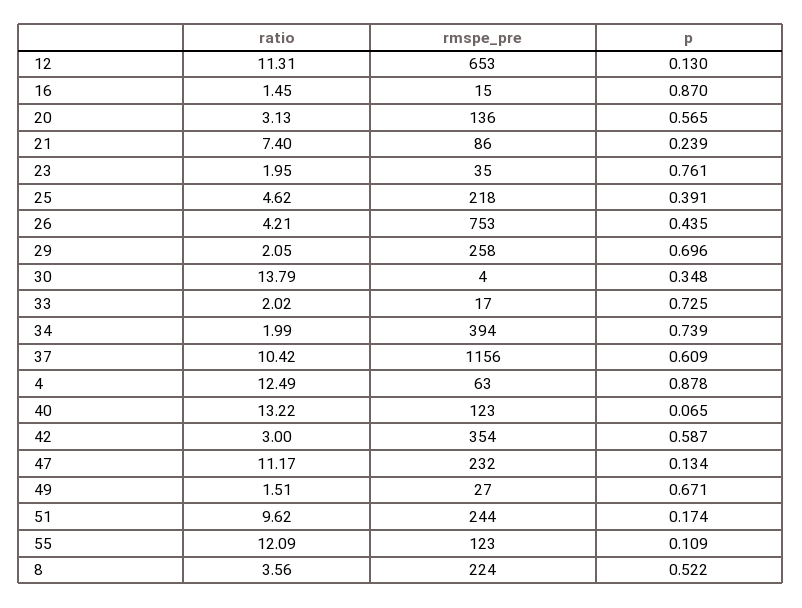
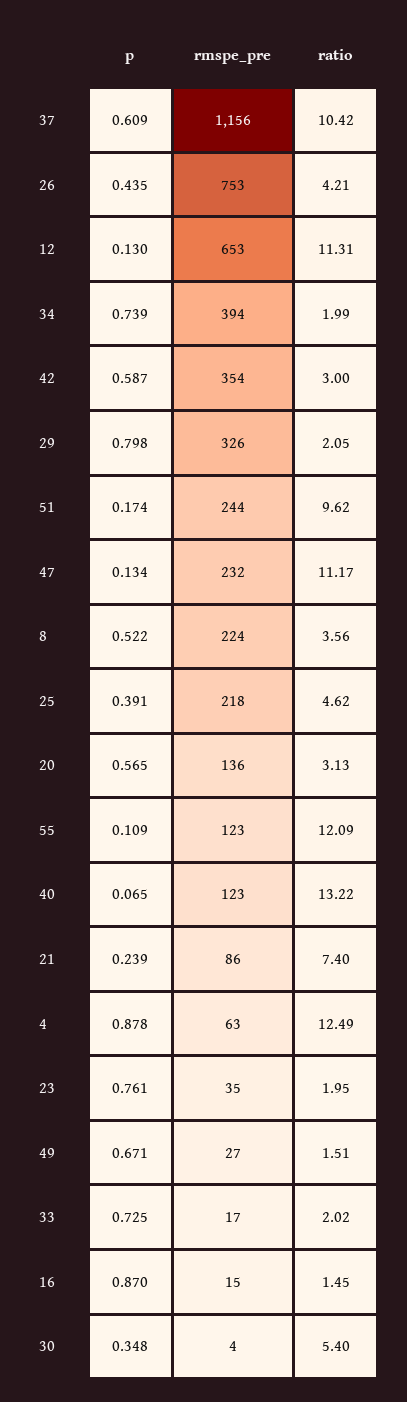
rmspe_pre, 29: 258 -> 326
p, 29: 0.696 -> 0.798
ratio, 30: 13.79 -> 5.4

